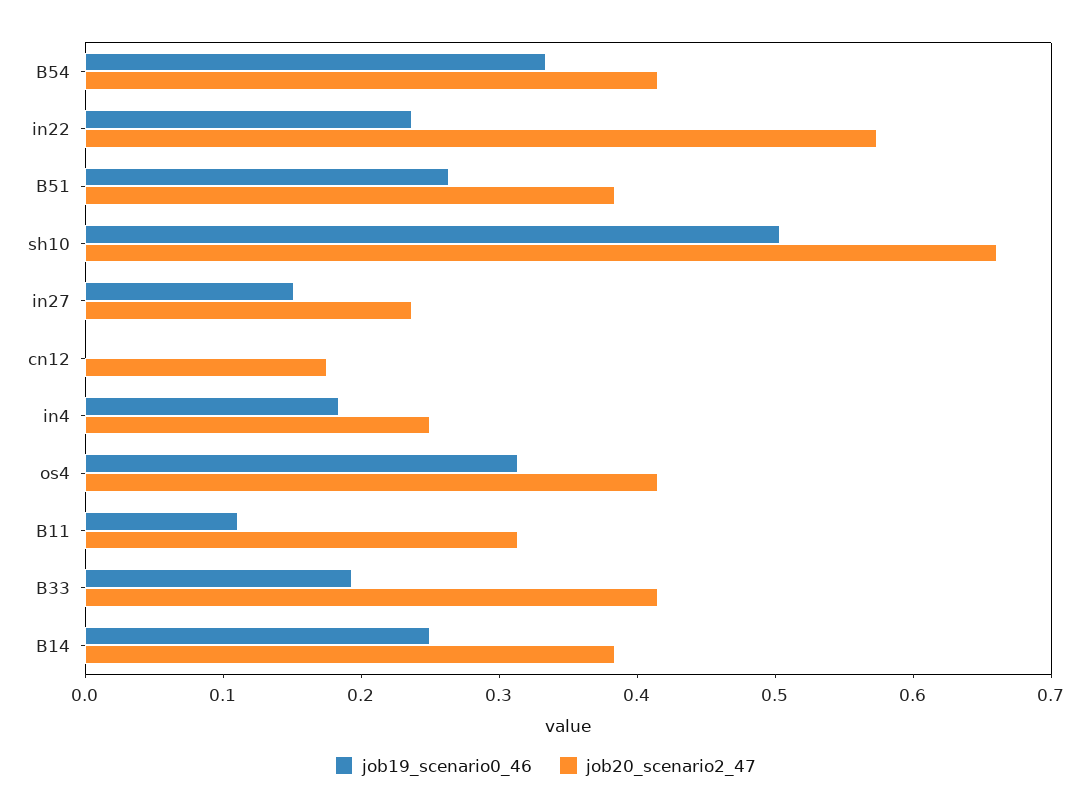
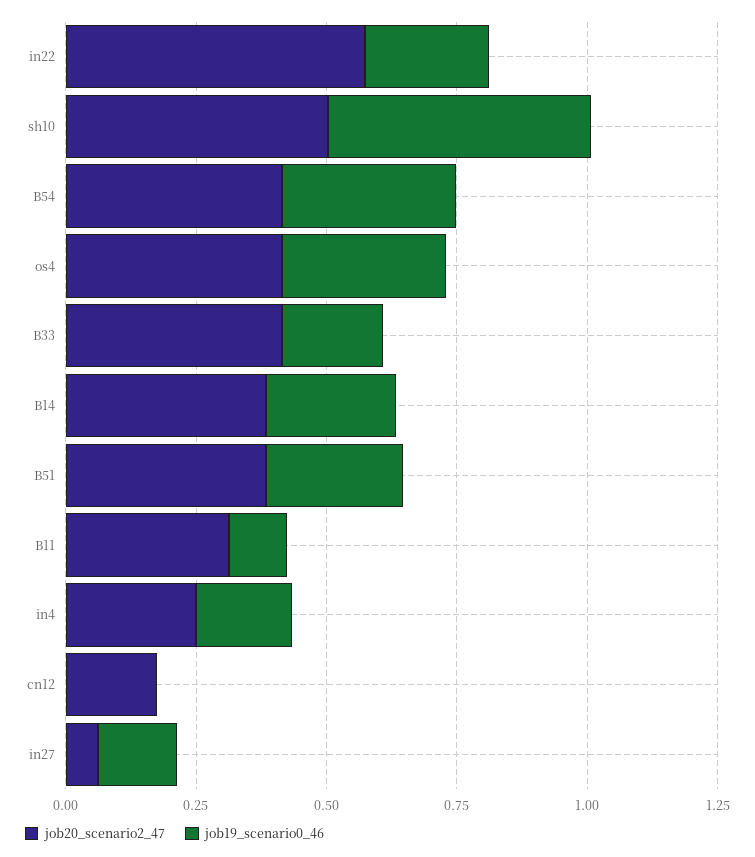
job20_scenario2_47, sh10: 0.66 -> 0.5
job20_scenario2_47, in27: 0.24 -> 0.05

